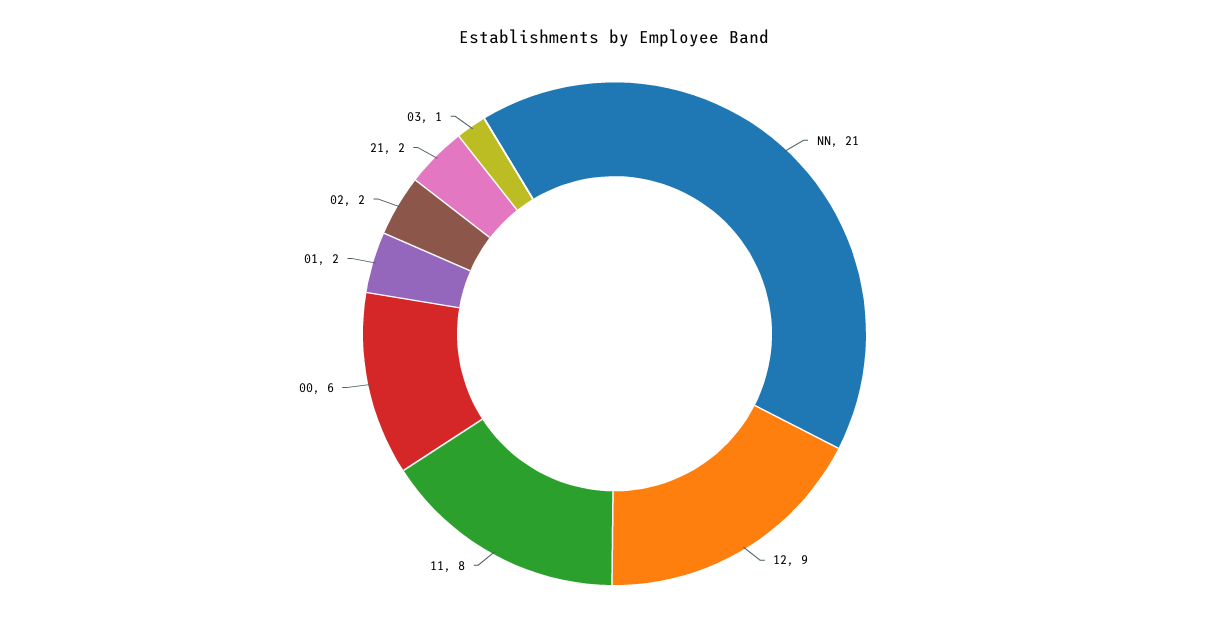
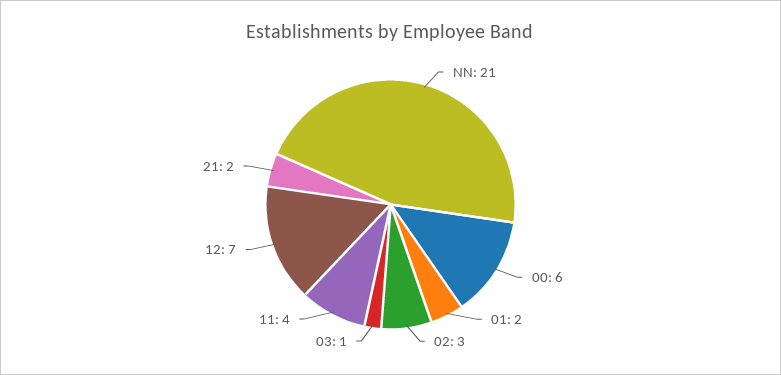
12: 9 -> 7
11: 8 -> 4
02: 2 -> 3

